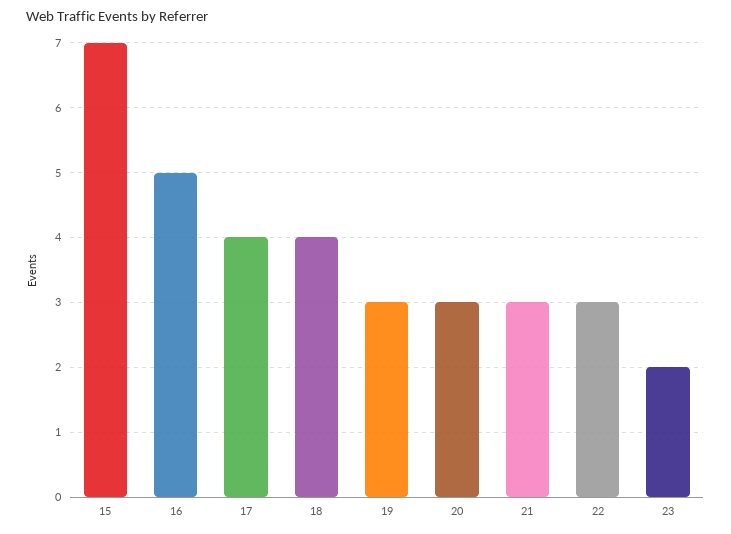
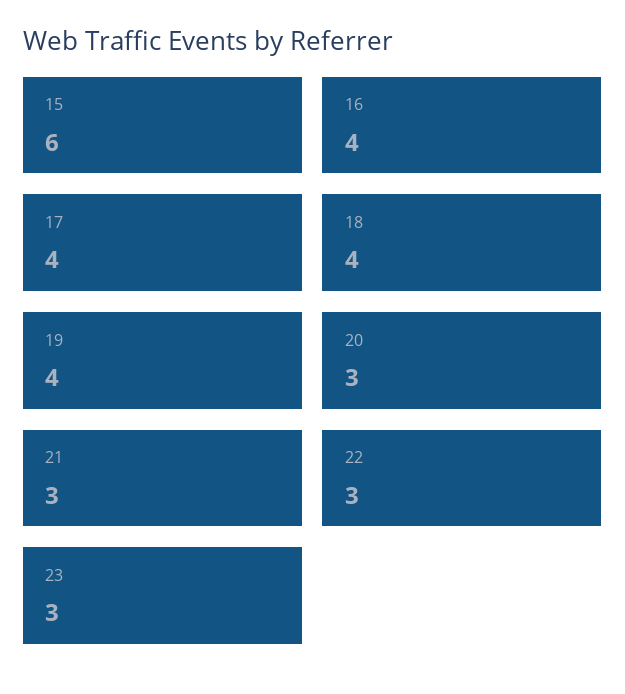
15: 7 -> 6
16: 5 -> 4
19: 3 -> 4
23: 2 -> 3

